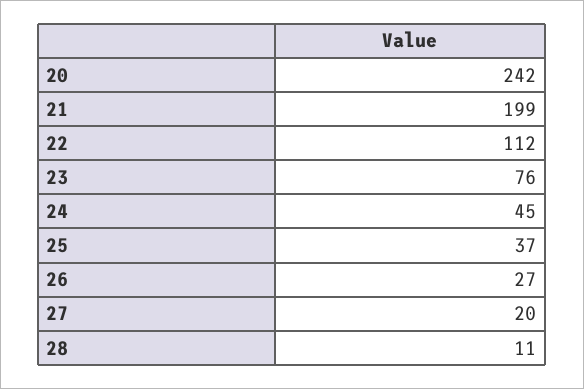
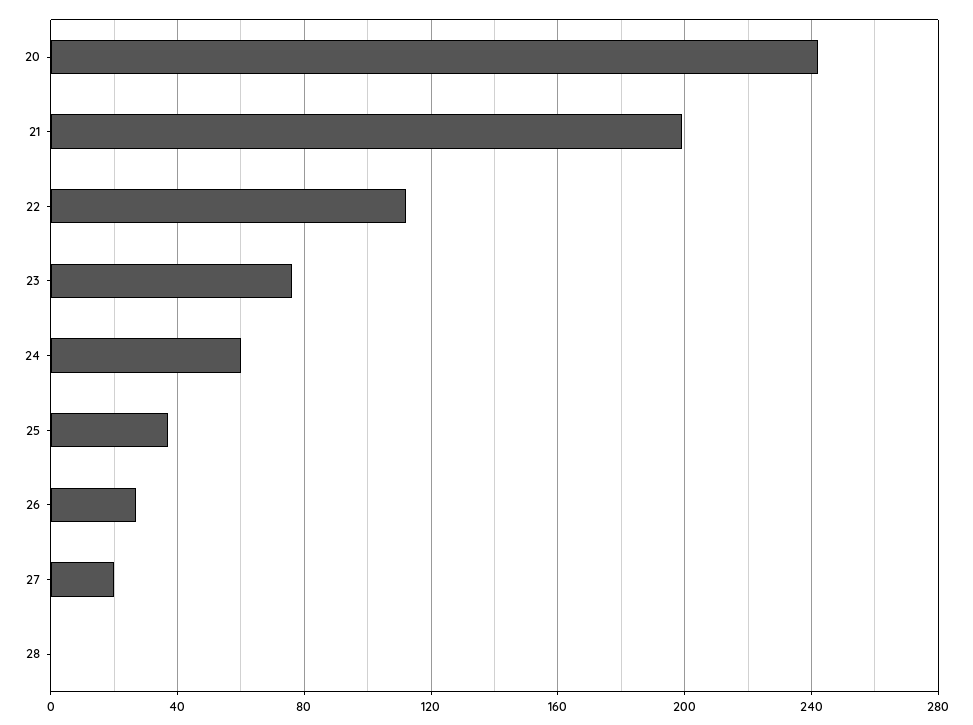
24: 45 -> 60
28: 11 -> 0

